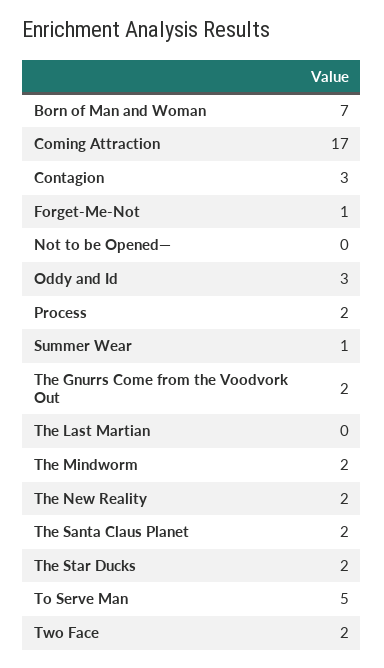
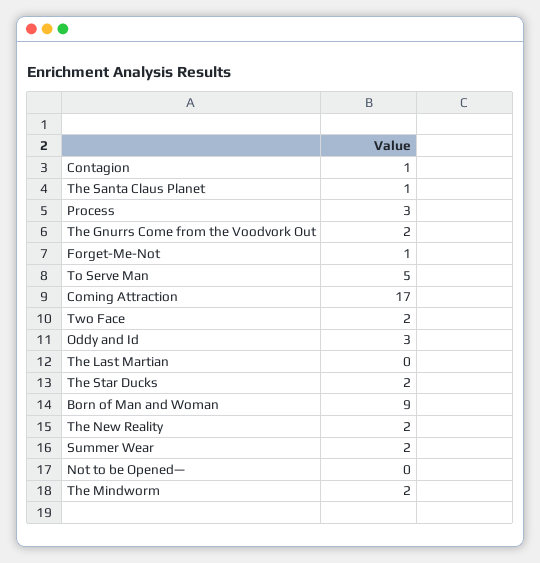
Born of Man and Woman: 7 -> 9
Contagion: 3 -> 1
Process: 2 -> 3
Summer Wear: 1 -> 2
The Santa Claus Planet: 2 -> 1

